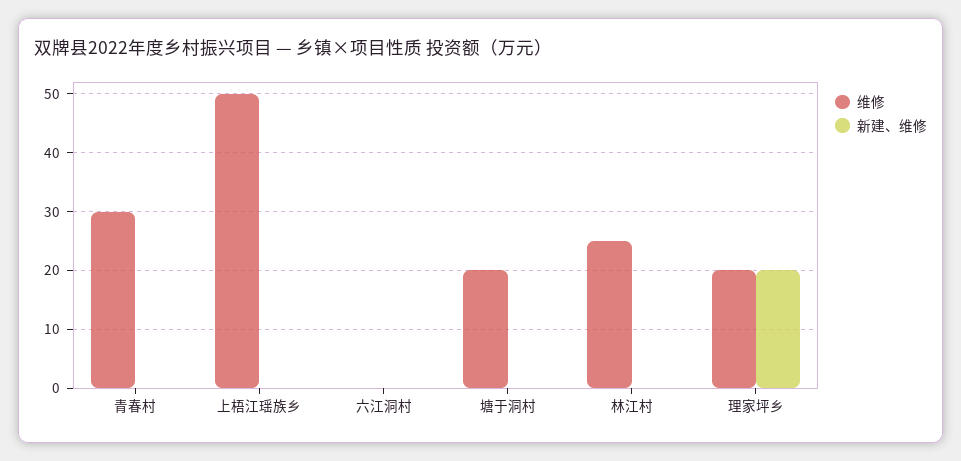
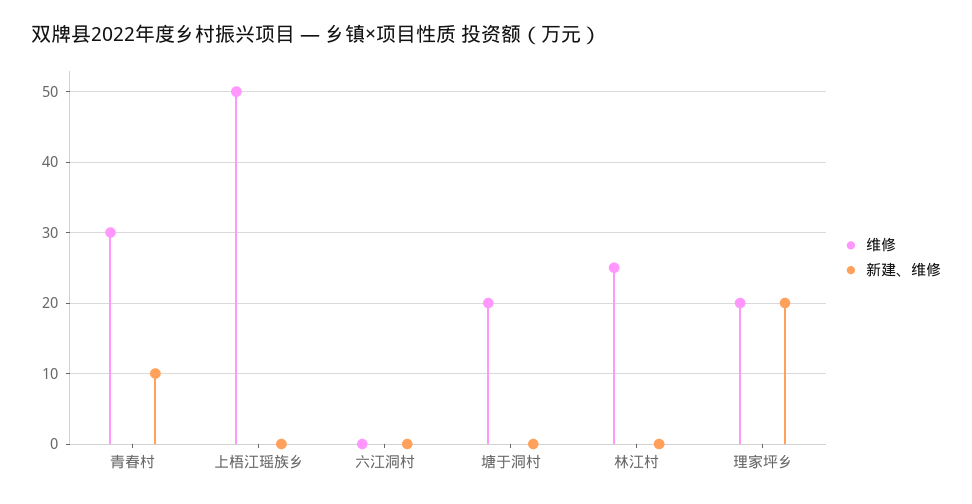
新建、维修, 青春村: 0 -> 10

